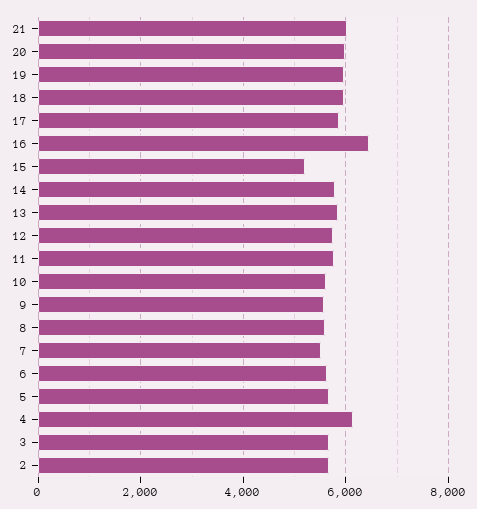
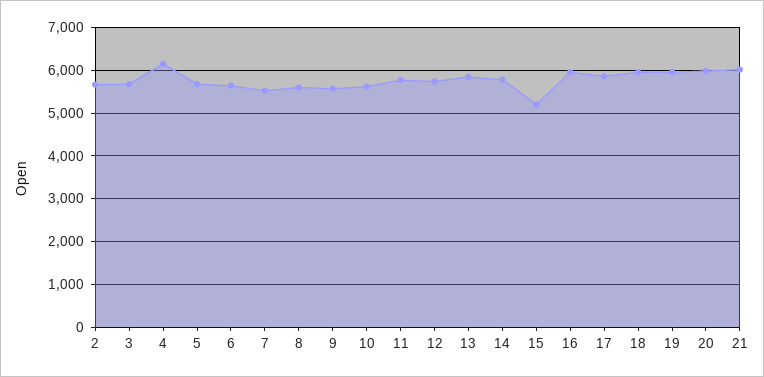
16: 6400 -> 6000

